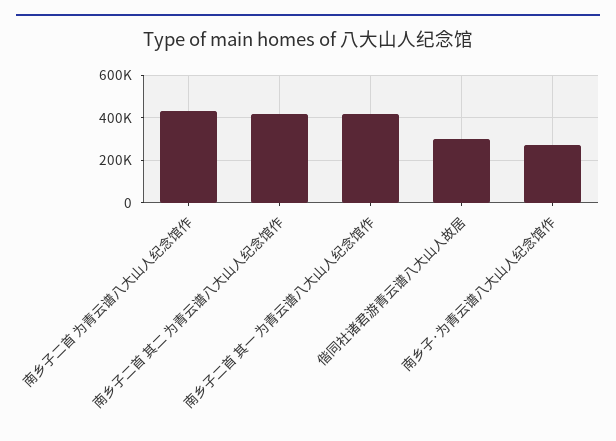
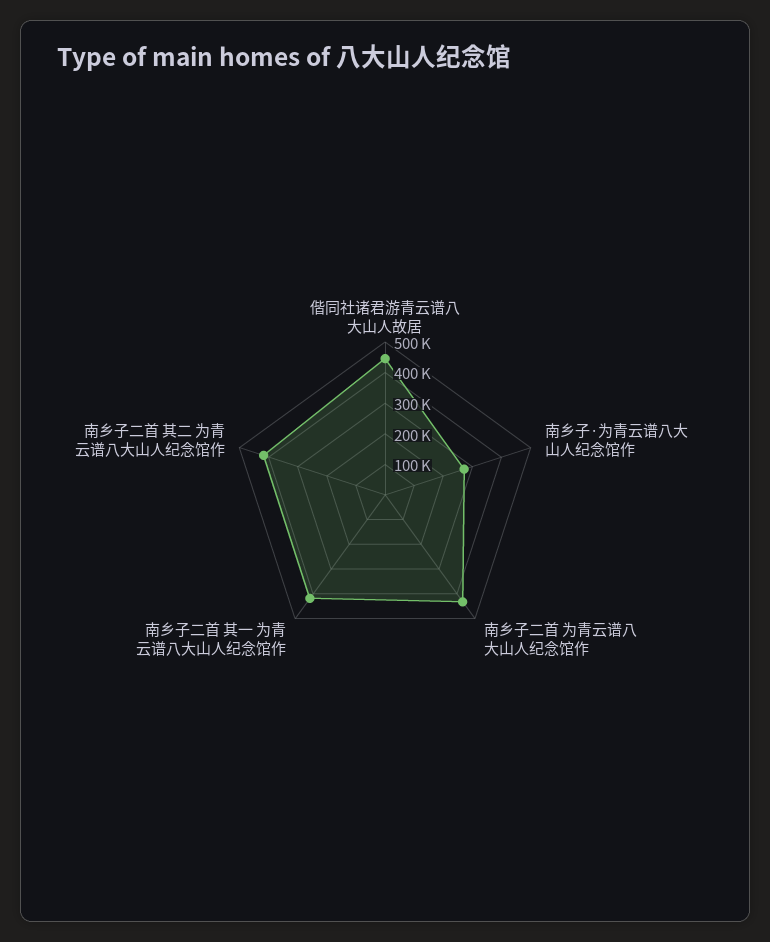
偕同社诸君游青云谱八大山人故居: 300000 -> 450000

